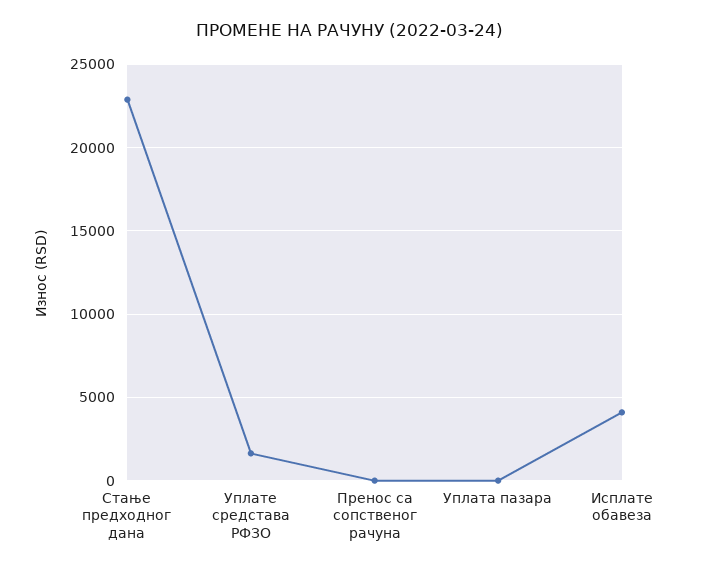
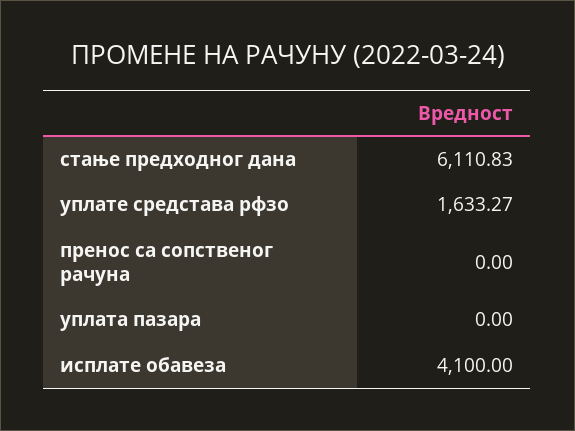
Стање предходног дана: 23000 -> 6110.83

